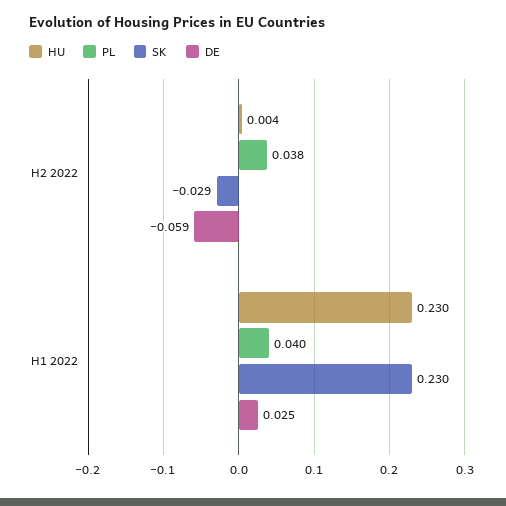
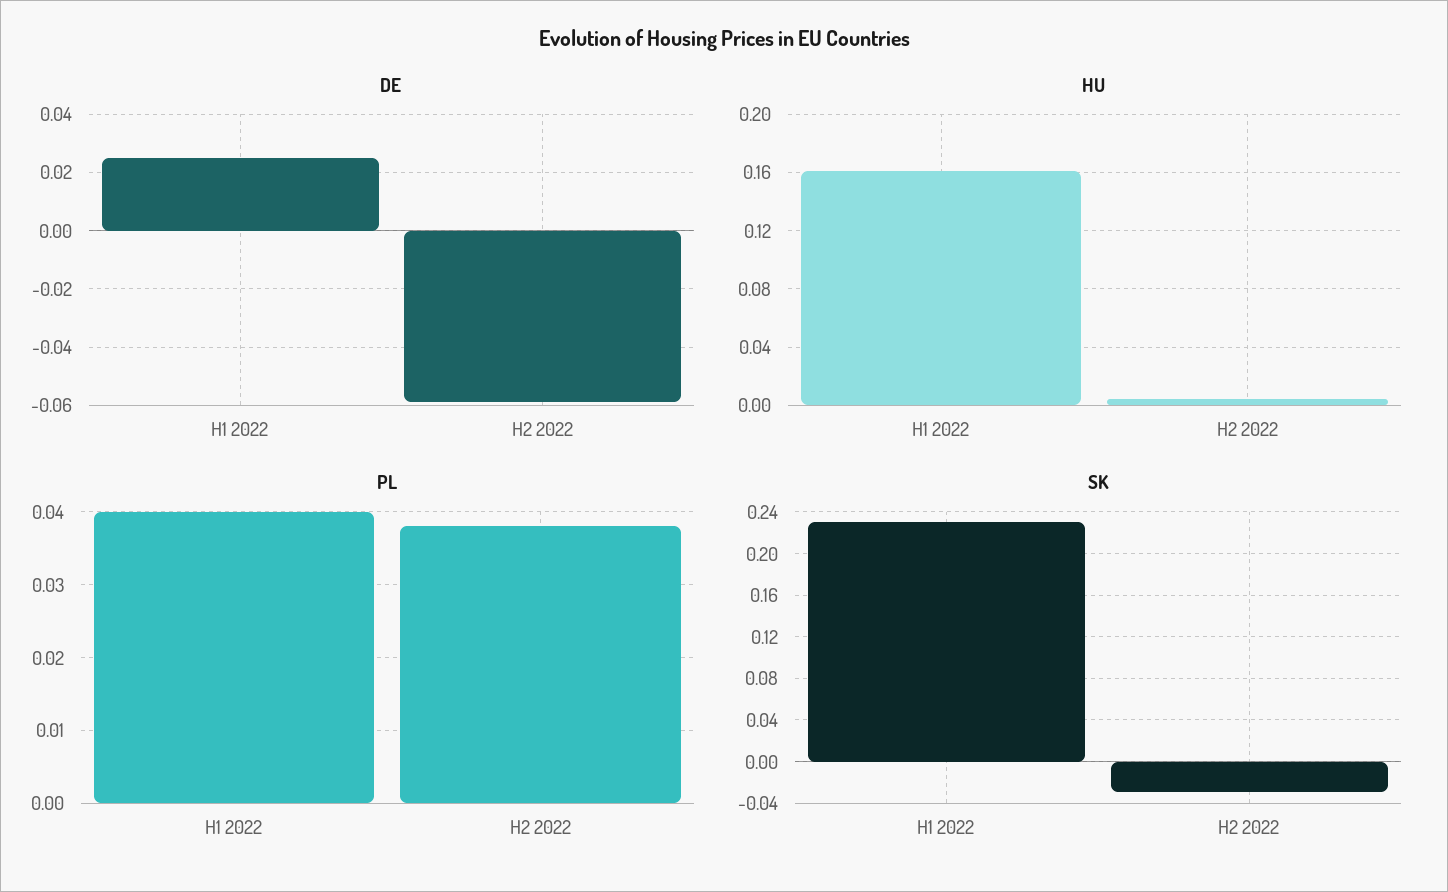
HU, H1 2022: 0.23 -> 0.16

